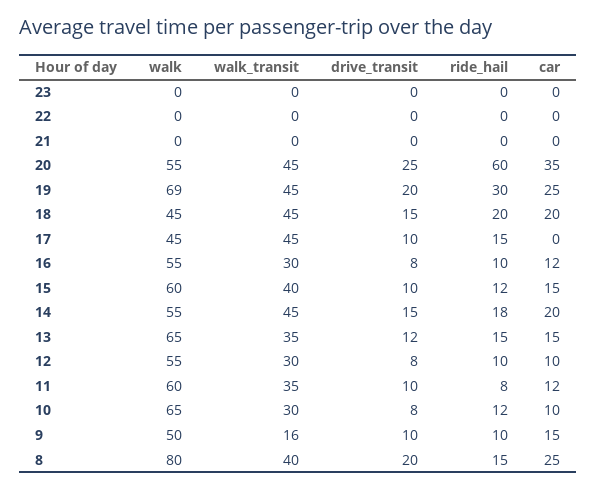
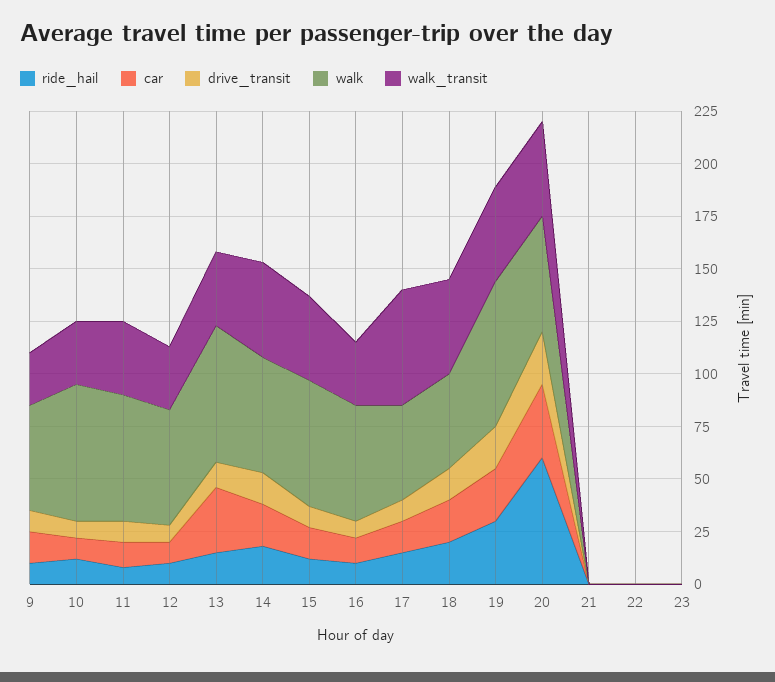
walk_transit, 17: 45 -> 55
car, 17: 0 -> 15
car, 13: 15 -> 30
walk_transit, 9: 16 -> 25
walk, 8: 80 -> none
walk_transit, 8: 40 -> none
drive_transit, 8: 20 -> none
ride_hail, 8: 15 -> none
car, 8: 25 -> none

